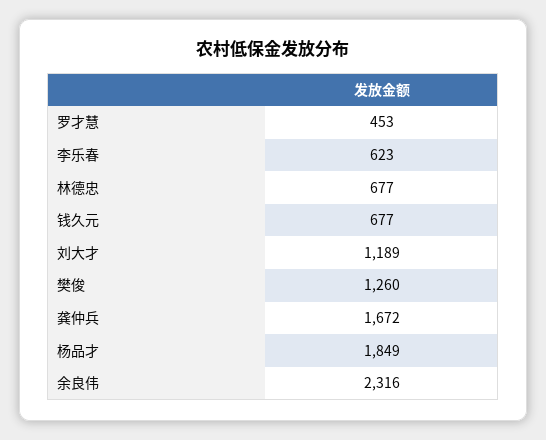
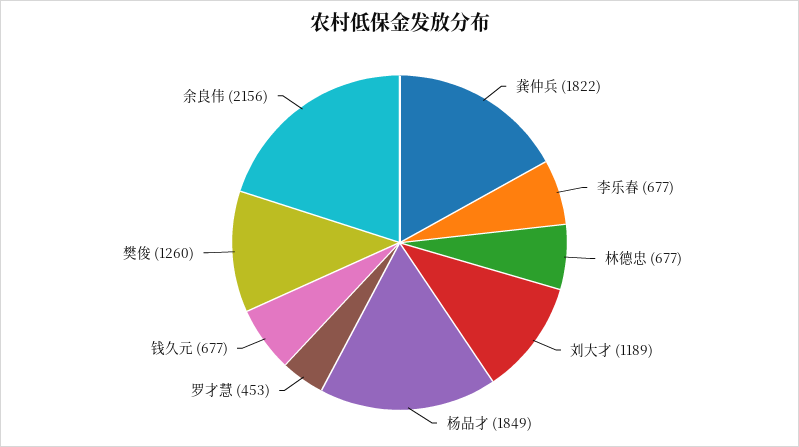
李乐春: 623 -> 677
龚仲兵: 1672 -> 1822
余良伟: 2316 -> 2156

